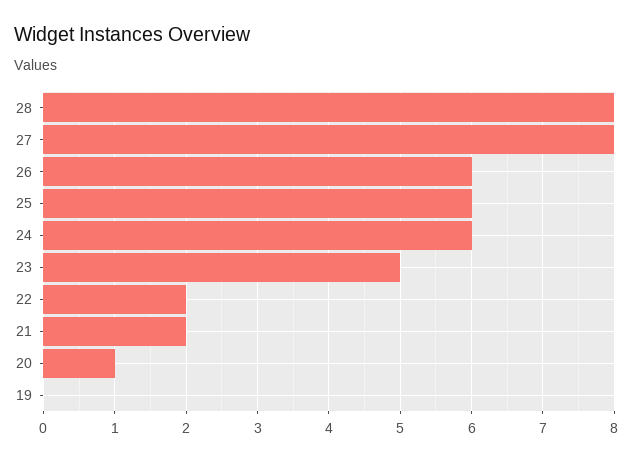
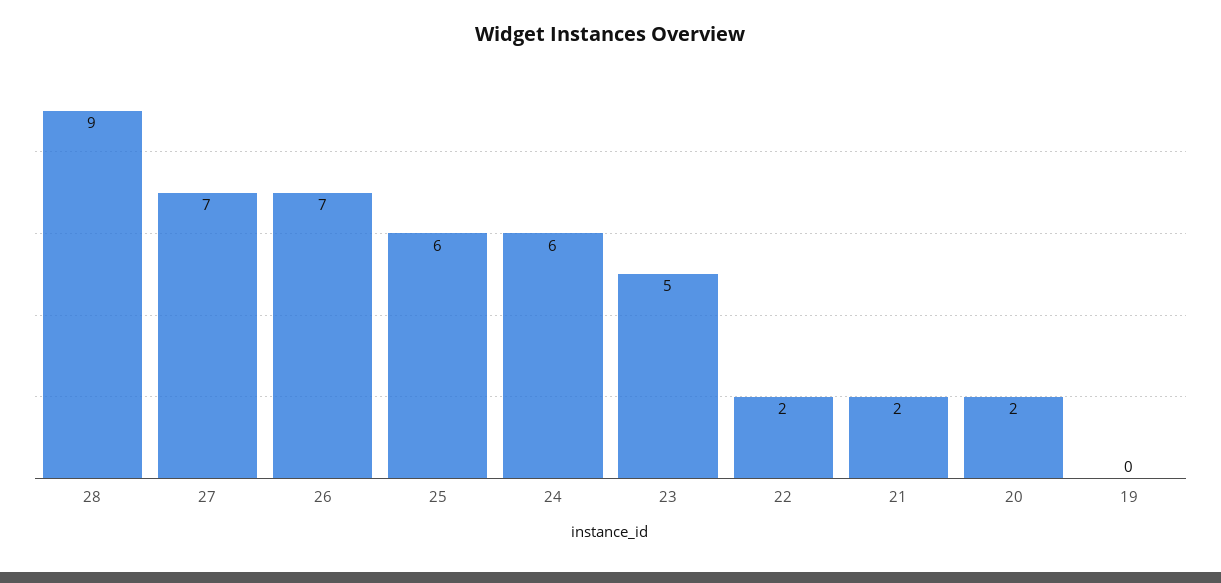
28: 8 -> 9
27: 8 -> 7
26: 6 -> 7
20: 1 -> 2

